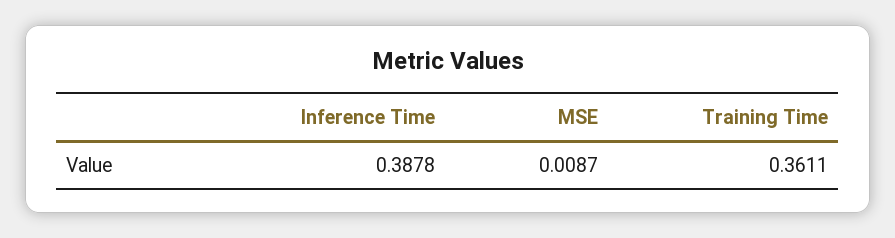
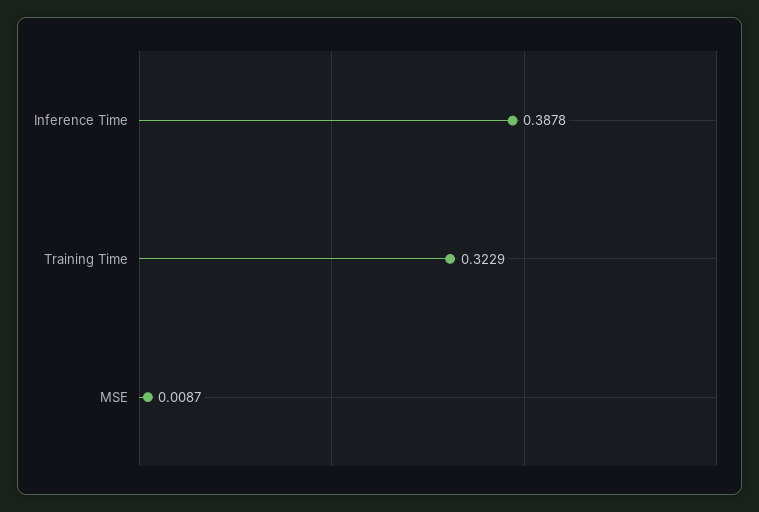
Training Time: 0.3611 -> 0.3229

